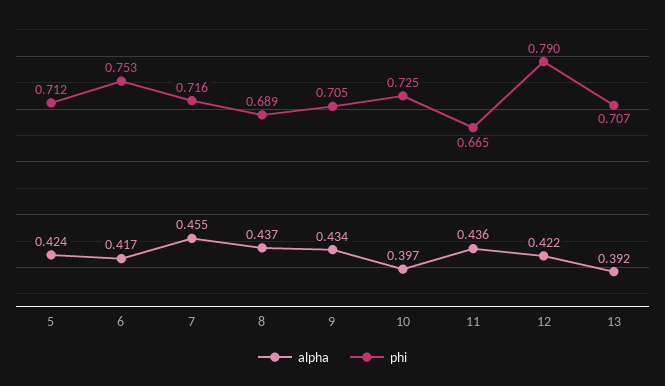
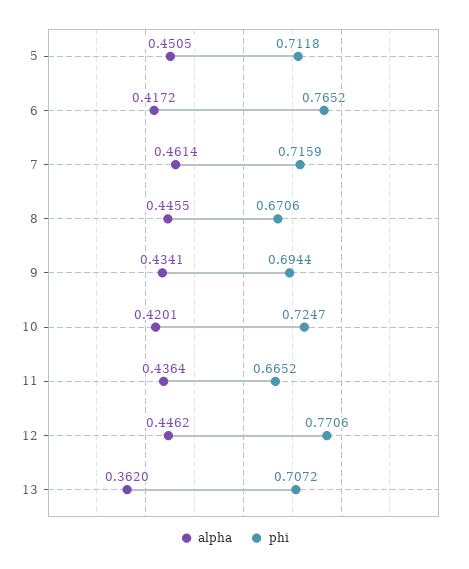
alpha, 5: 0.424 -> 0.4505
phi, 6: 0.753 -> 0.7652
alpha, 7: 0.455 -> 0.4614
alpha, 8: 0.437 -> 0.4455
phi, 8: 0.689 -> 0.6706
phi, 9: 0.705 -> 0.6944
alpha, 10: 0.397 -> 0.4201
alpha, 12: 0.422 -> 0.4462
phi, 12: 0.79 -> 0.7706
alpha, 13: 0.392 -> 0.362

